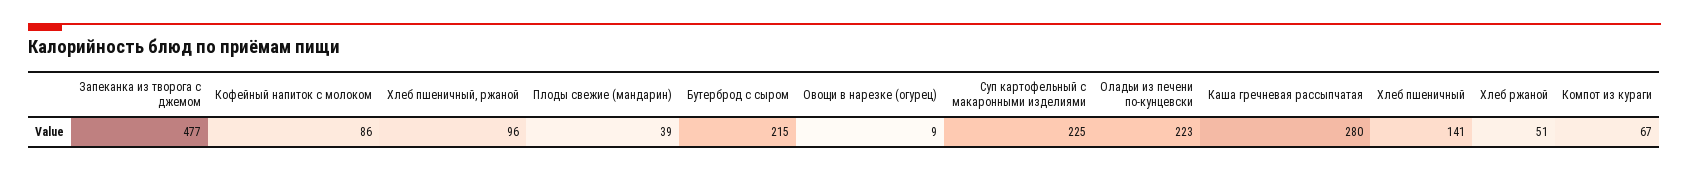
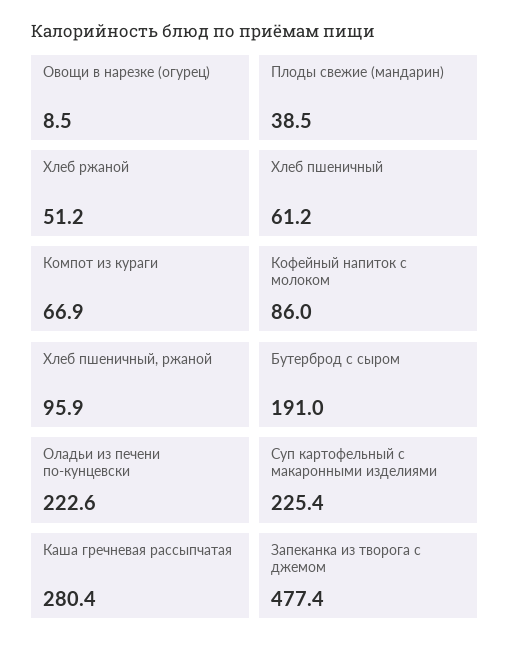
Бутерброд с сыром: 215 -> 191
Хлеб пшеничный: 141 -> 61.2

